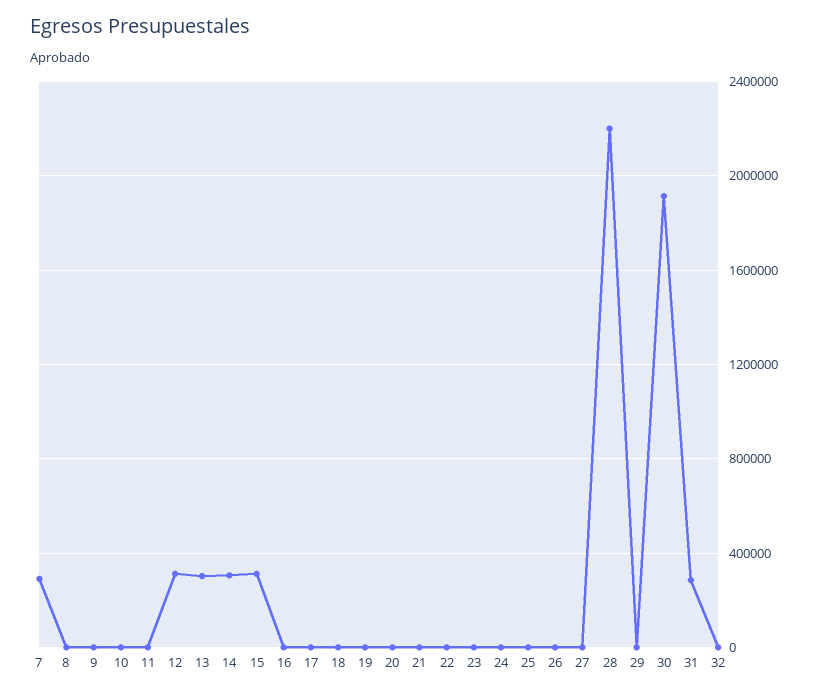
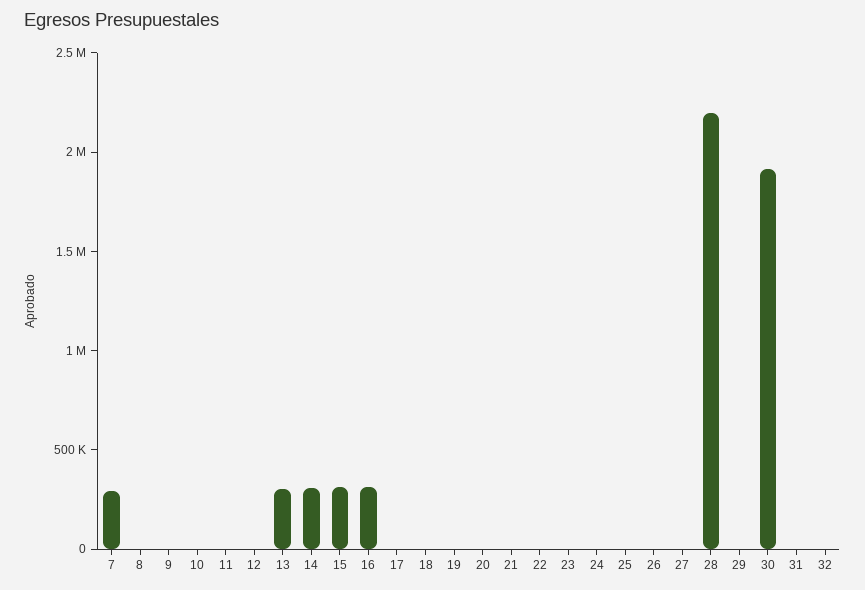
12: 300000 -> 0
16: 0 -> 300000
31: 300000 -> 0

